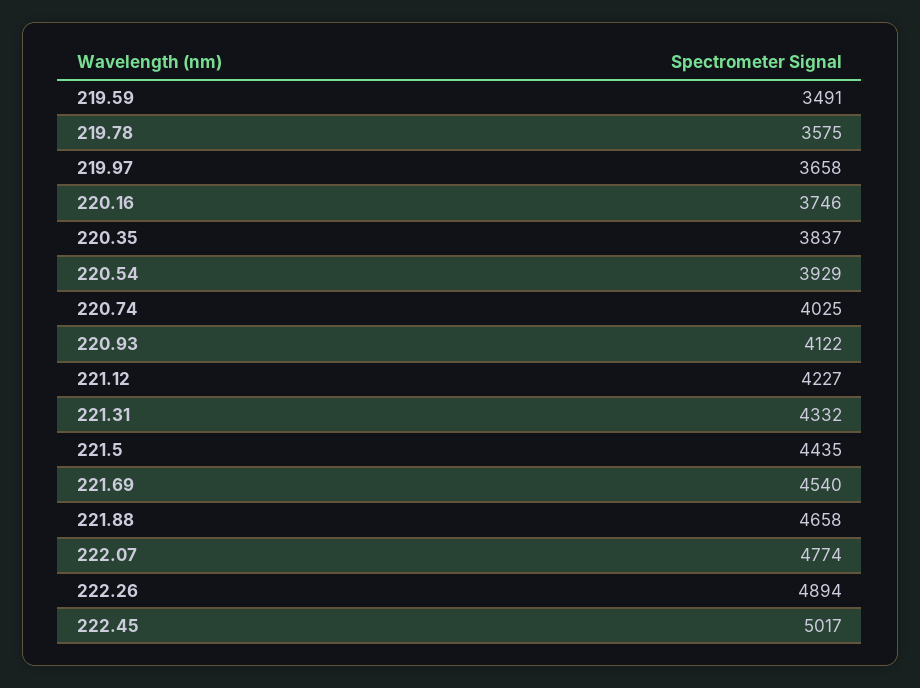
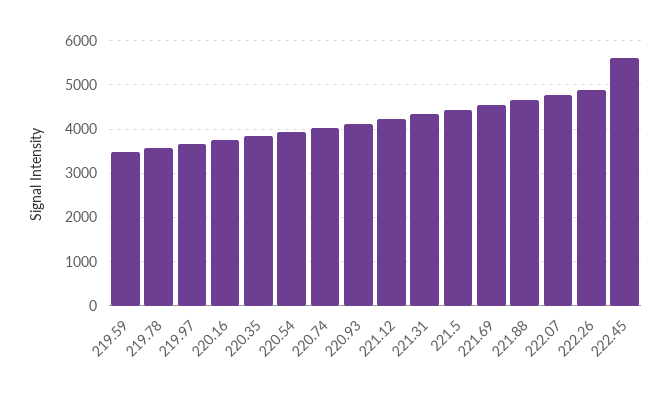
222.45: 5017 -> 5600

